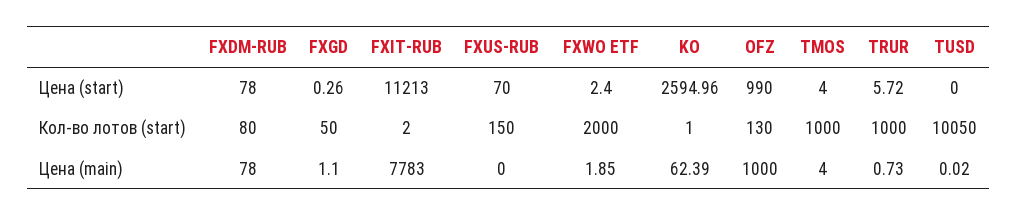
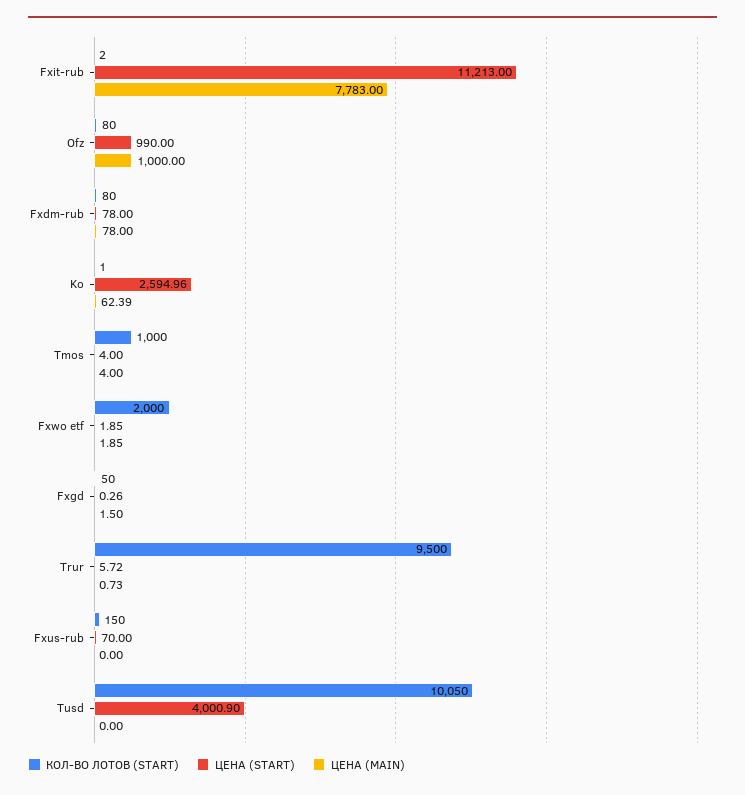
Цена (start), FXWO ETF: 2.4 -> 1.85
Цена (start), TUSD: 0 -> 4000.9
Кол-во лотов (start), OFZ: 130 -> 80
Кол-во лотов (start), TRUR: 1000 -> 9500
Цена (main), FXGD: 1.1 -> 1.5
Цена (main), TUSD: 0.02 -> 0

